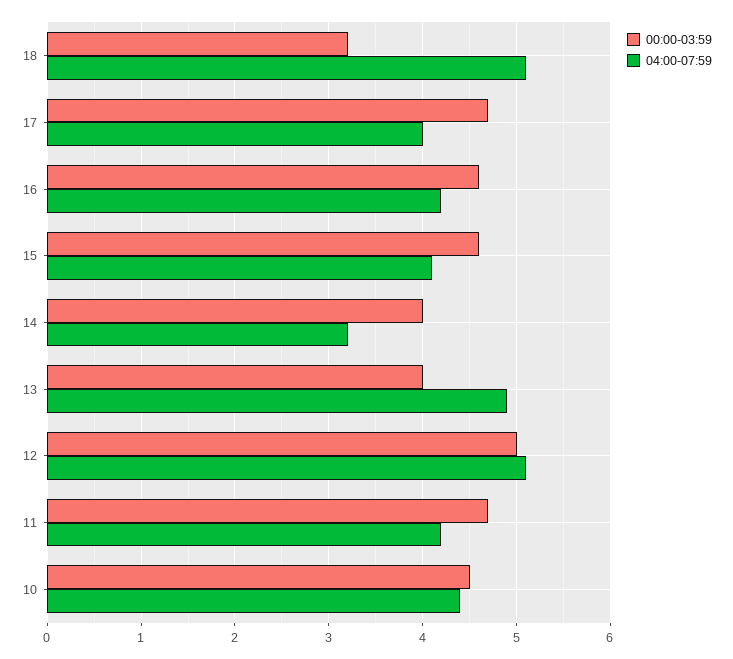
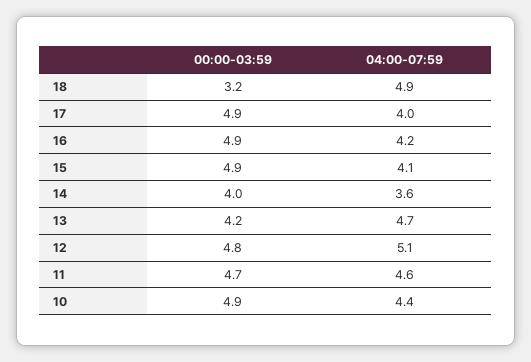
04:00-07:59, 18: 5.1 -> 4.9
00:00-03:59, 17: 4.7 -> 4.9
00:00-03:59, 16: 4.6 -> 4.9
00:00-03:59, 15: 4.6 -> 4.9
04:00-07:59, 14: 3.2 -> 3.6
00:00-03:59, 13: 4 -> 4.2
04:00-07:59, 13: 4.9 -> 4.7
00:00-03:59, 12: 5 -> 4.8
04:00-07:59, 11: 4.2 -> 4.6
00:00-03:59, 10: 4.5 -> 4.9

